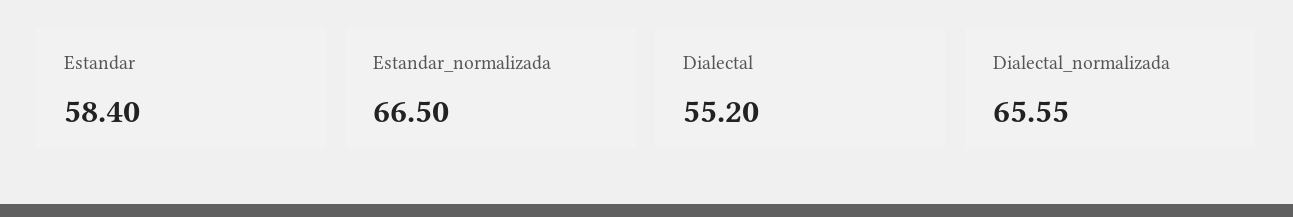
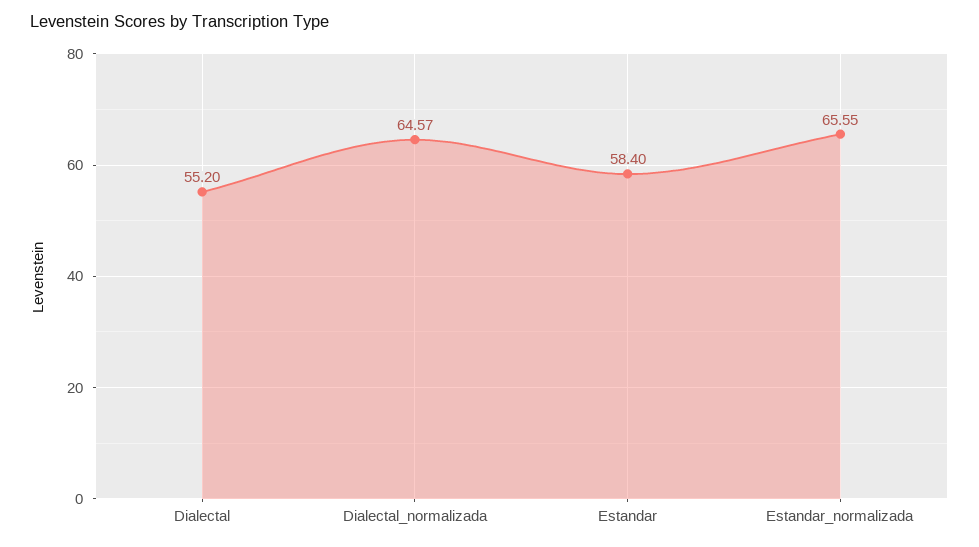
Estandar_normalizada: 66.5 -> 65.55
Dialectal_normalizada: 65.55 -> 64.57

